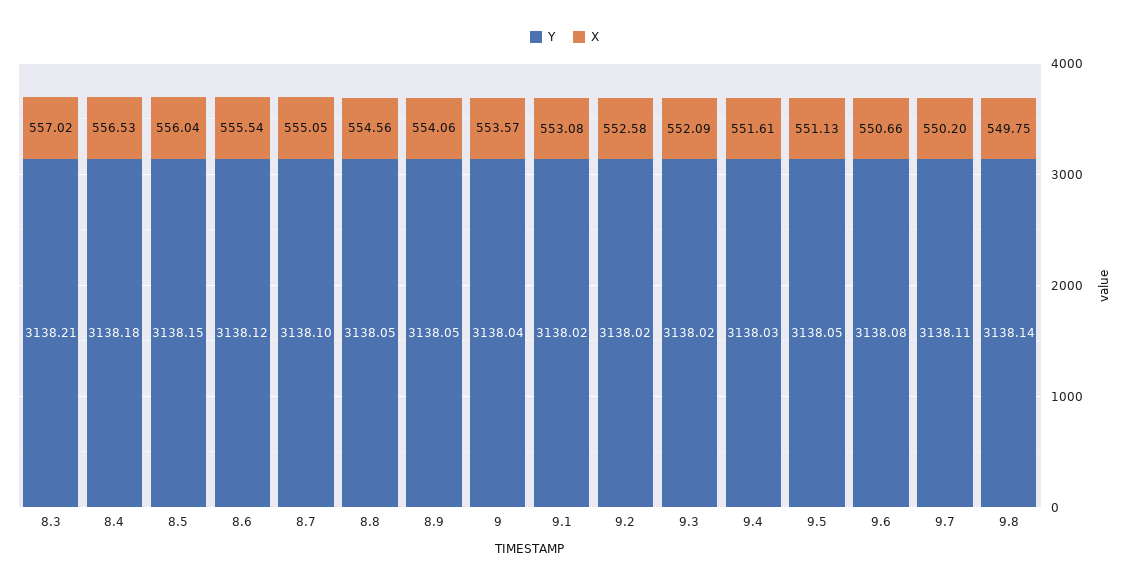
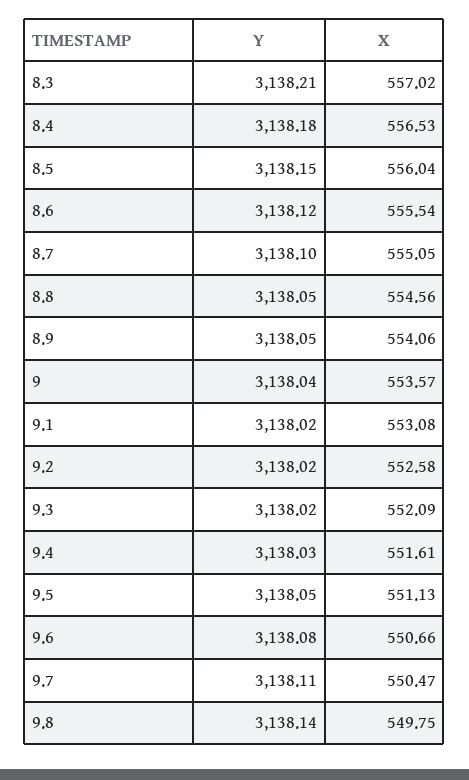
X, 9.7: 550.2 -> 550.47

